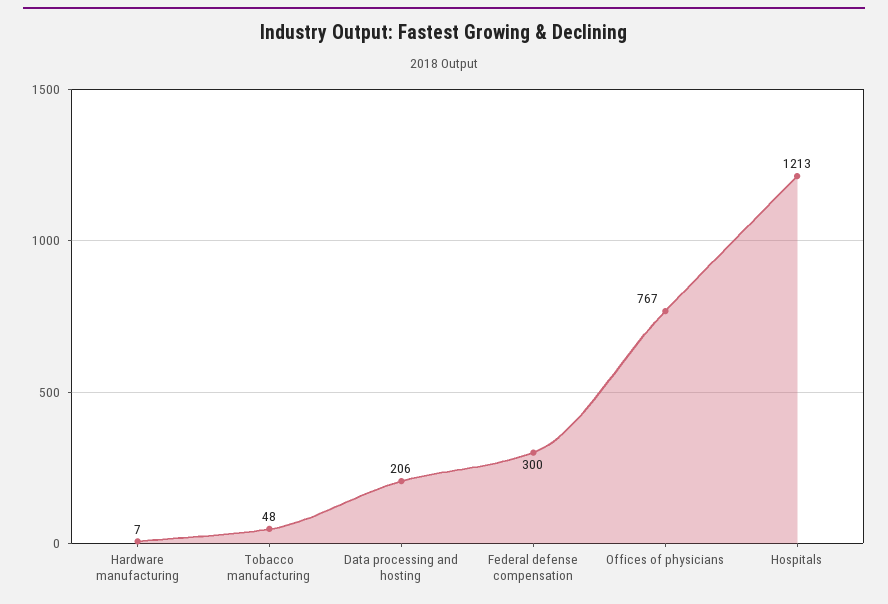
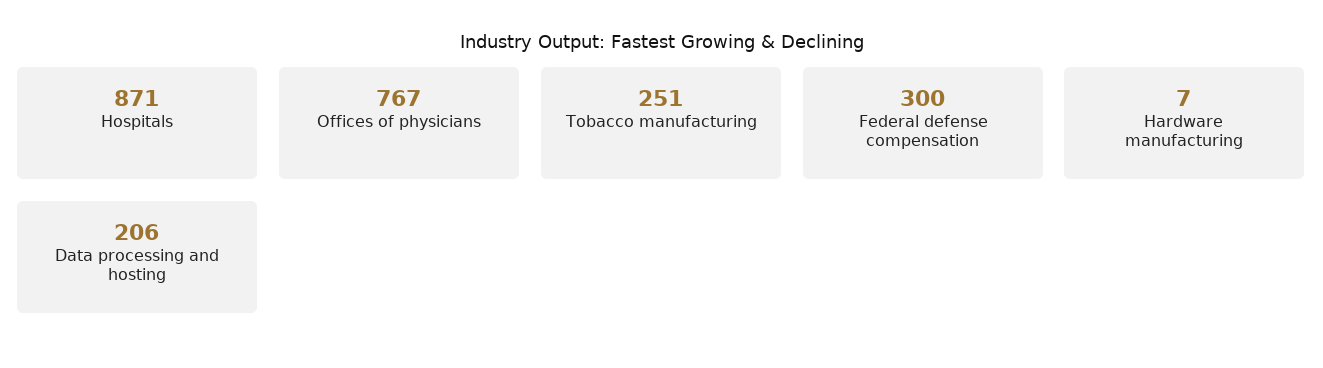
Tobacco manufacturing: 48 -> 251
Hospitals: 1213 -> 871

